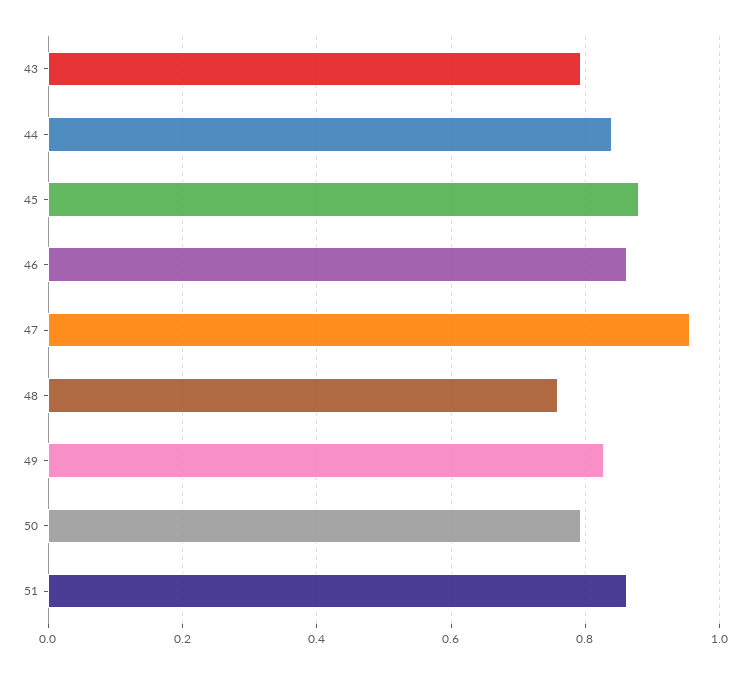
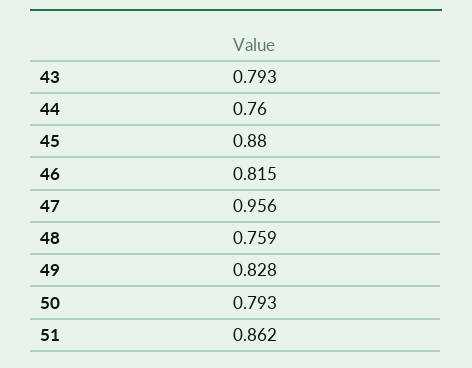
44: 0.84 -> 0.76
46: 0.86 -> 0.815

